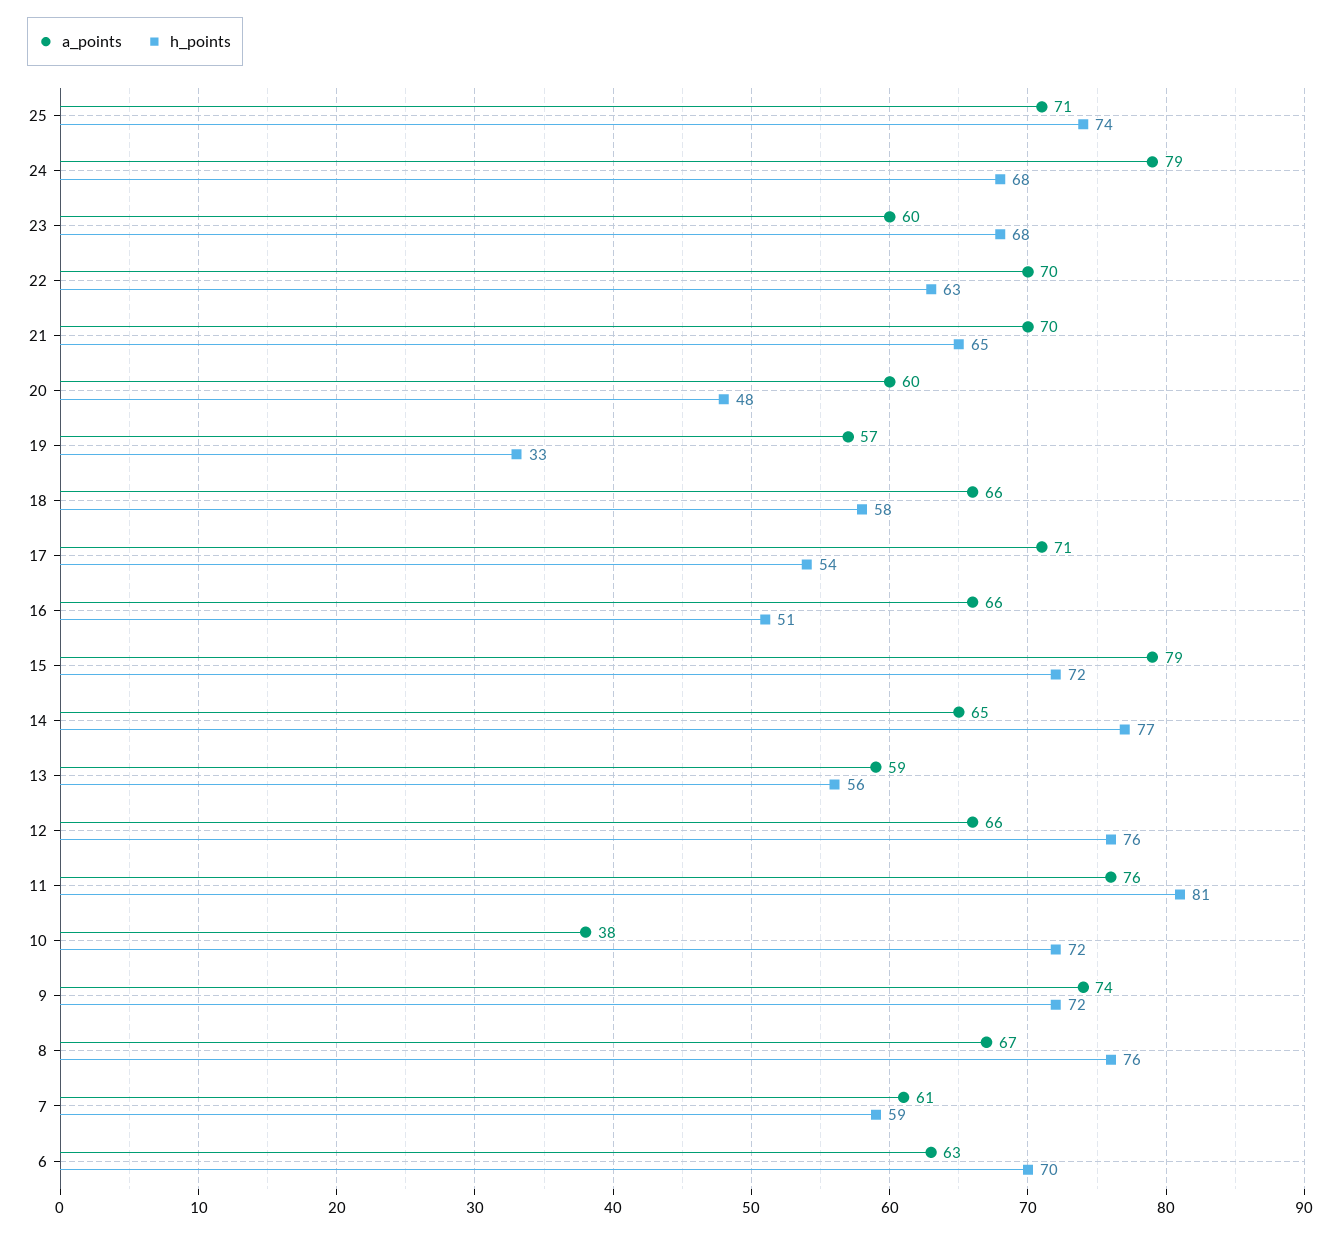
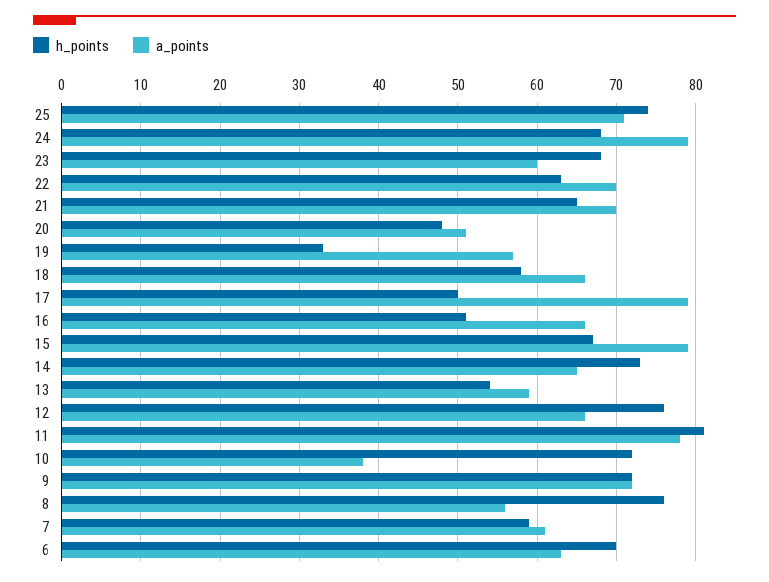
a_points, 20: 60 -> 51
a_points, 17: 71 -> 79
h_points, 17: 54 -> 50
h_points, 15: 72 -> 67
h_points, 14: 77 -> 73
h_points, 13: 56 -> 54
a_points, 11: 76 -> 78
a_points, 9: 74 -> 72
a_points, 8: 67 -> 56

